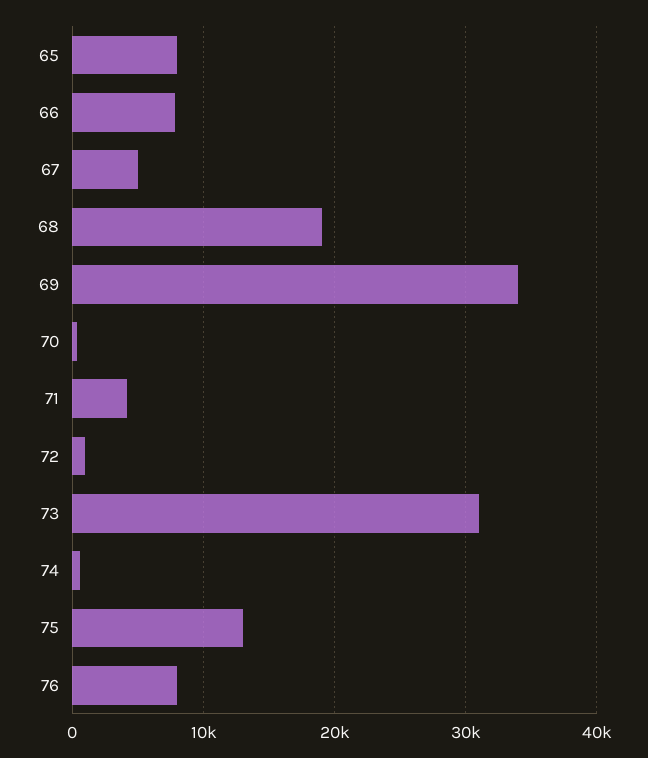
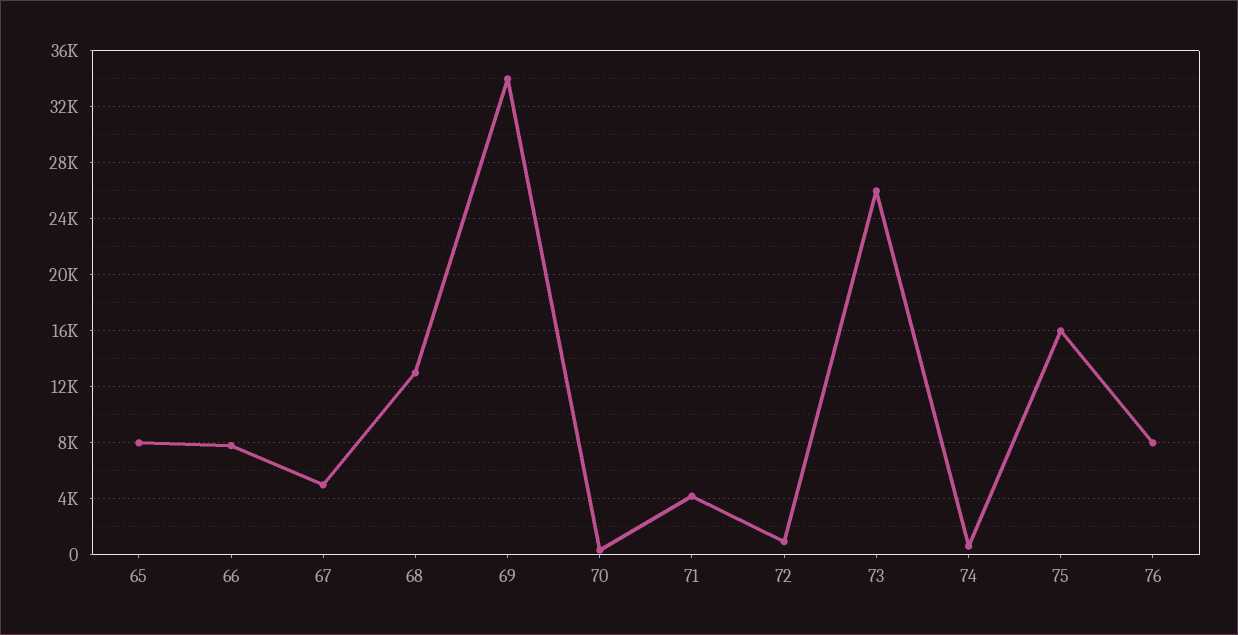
68: 19000 -> 13000
73: 31000 -> 26000
75: 13000 -> 16000

